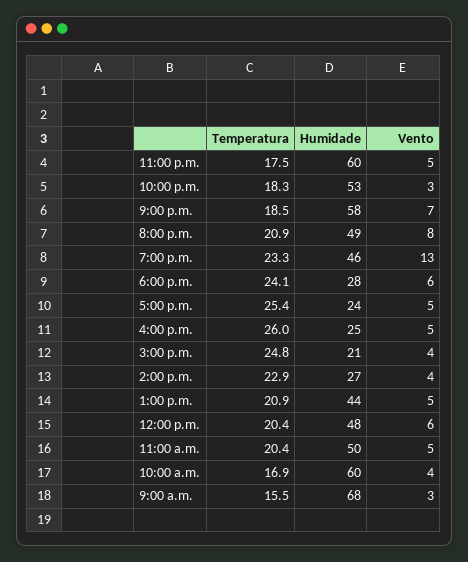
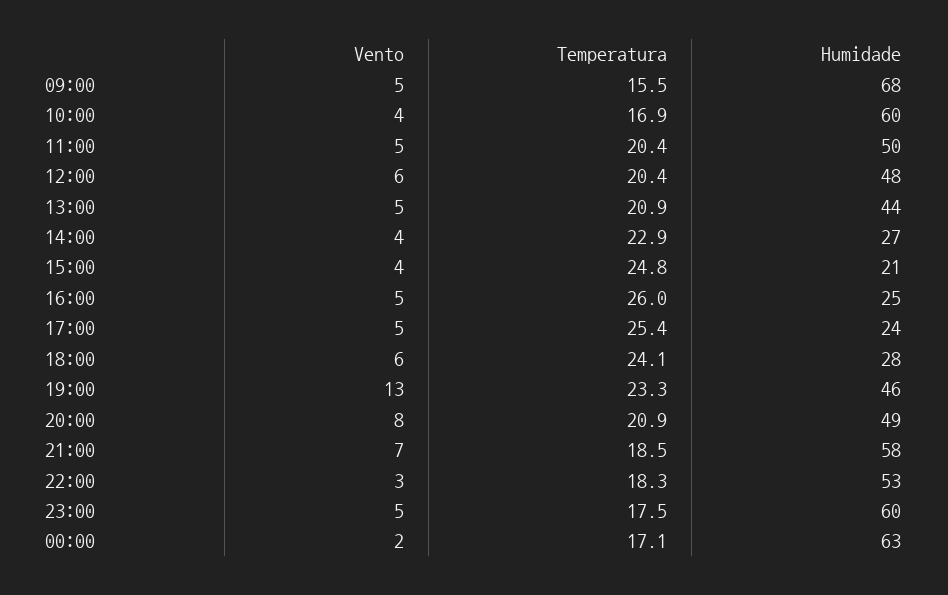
Vento, 9:00 a.m.: 3 -> 5
Vento, 00:00: none -> 2
Temperatura, 00:00: none -> 17.1
Humidade, 00:00: none -> 63

